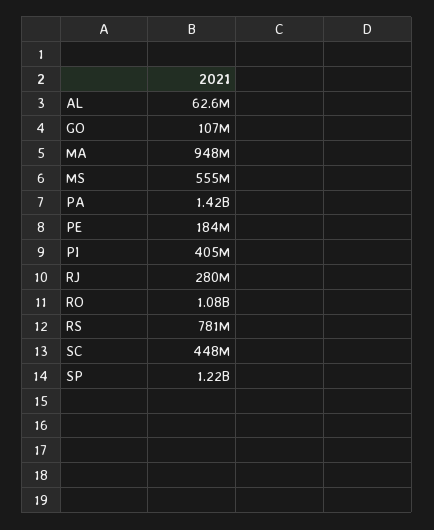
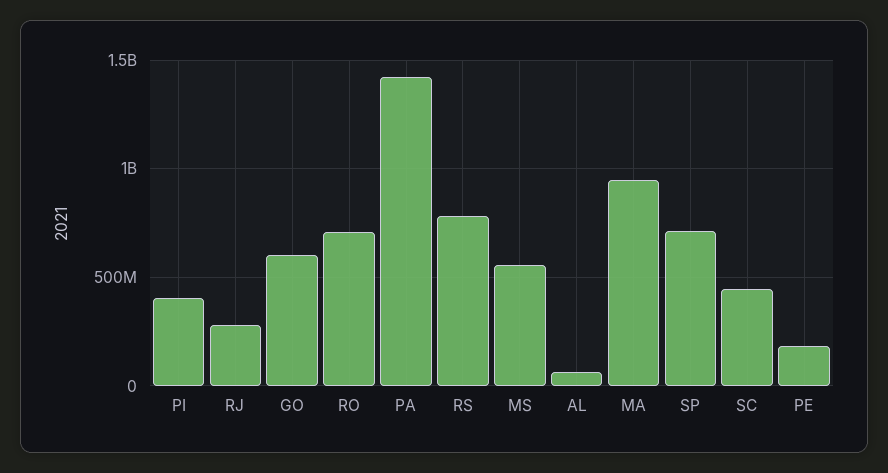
GO: 107000000 -> 600000000
RO: 1080000000 -> 700000000
SP: 1220000000 -> 700000000

